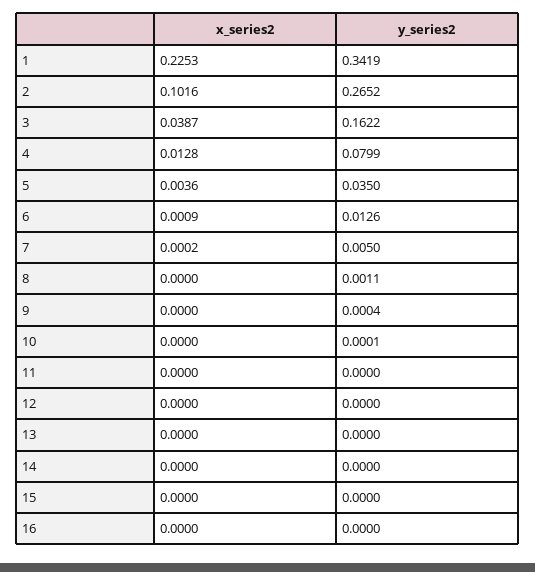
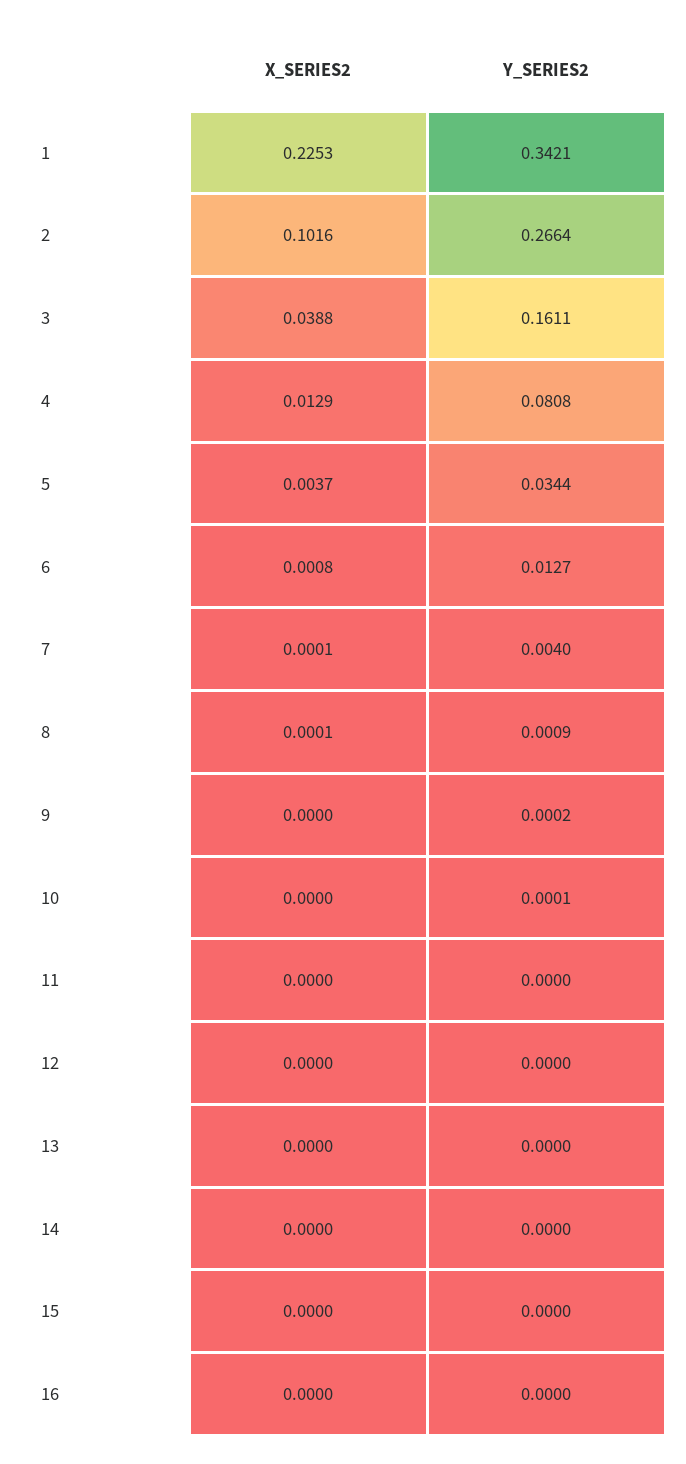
y_series2, 1: 0.3419 -> 0.3421
y_series2, 2: 0.2652 -> 0.2664
x_series2, 3: 0.0387 -> 0.0388
y_series2, 3: 0.1622 -> 0.1611
x_series2, 4: 0.0128 -> 0.0129
y_series2, 4: 0.0799 -> 0.0808
x_series2, 5: 0.0036 -> 0.0037
y_series2, 5: 0.035 -> 0.0344
x_series2, 6: 0.0009 -> 0.0008
y_series2, 6: 0.0126 -> 0.0127
x_series2, 7: 0.0002 -> 0.0001
y_series2, 7: 0.005 -> 0.004
x_series2, 8: 0 -> 0.0001
y_series2, 8: 0.0011 -> 0.0009
y_series2, 9: 0.0004 -> 0.0002

